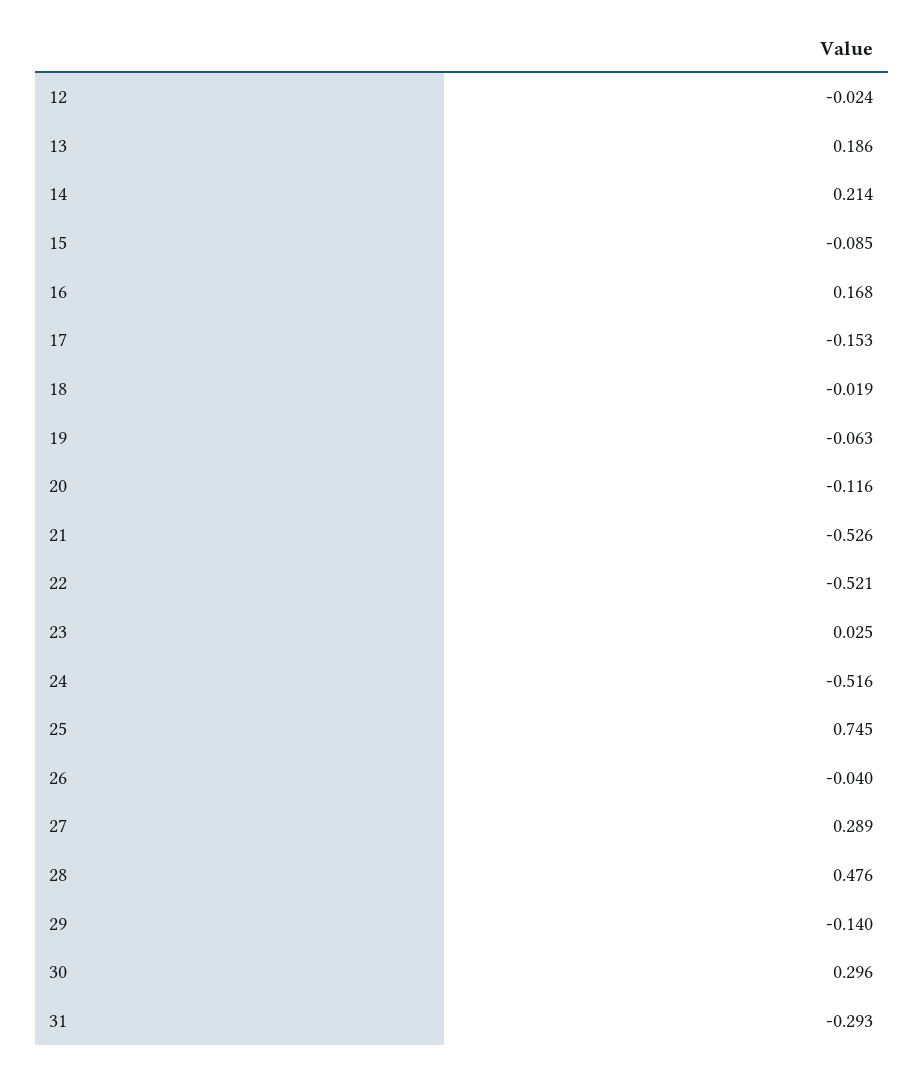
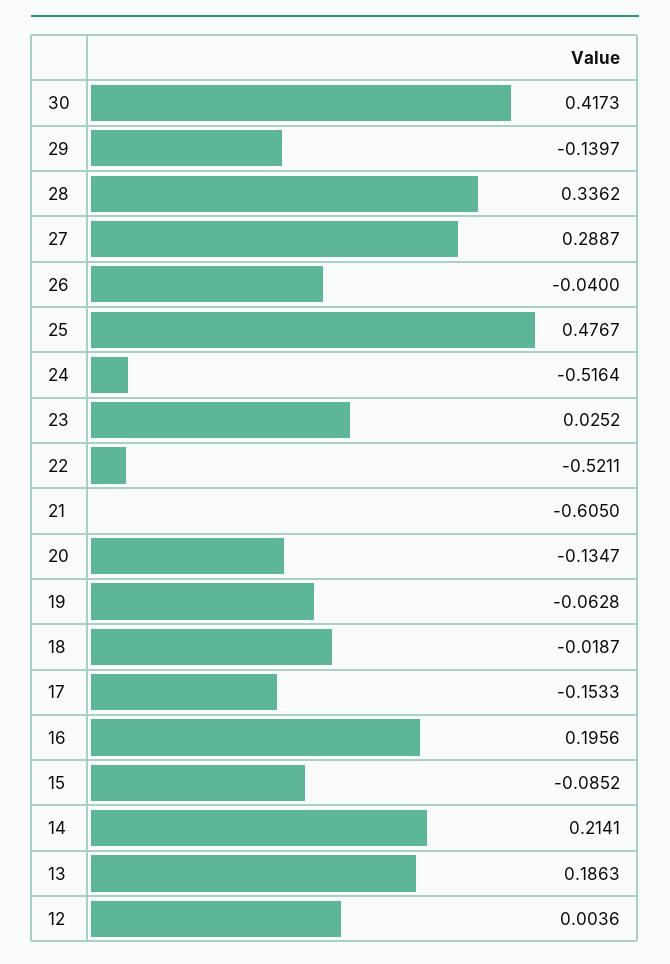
12: -0.024 -> 0.0036
16: 0.168 -> 0.1956
20: -0.116 -> -0.1347
21: -0.526 -> -0.605
25: 0.745 -> 0.4767
28: 0.476 -> 0.3362
30: 0.296 -> 0.4173
31: -0.293 -> none

